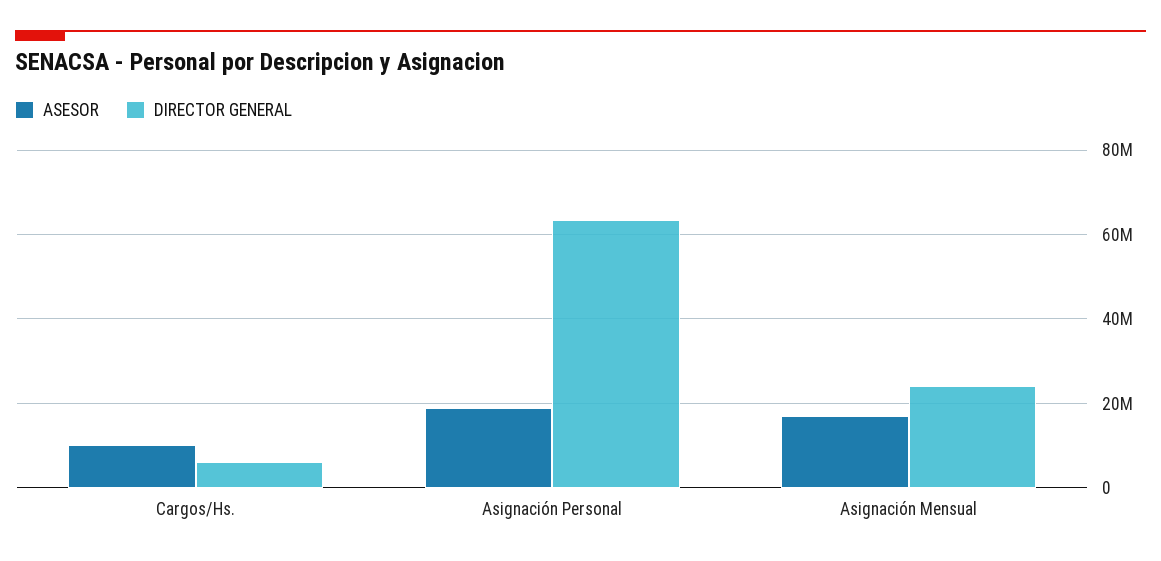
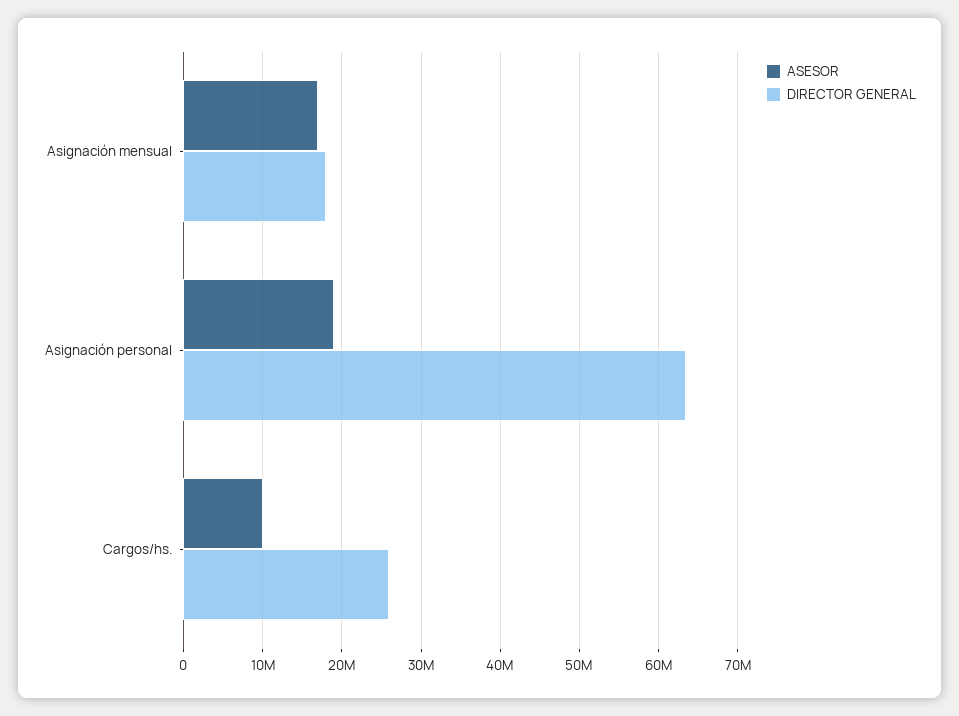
DIRECTOR GENERAL, Cargos/Hs.: 6000000 -> 26000000
DIRECTOR GENERAL, Asignación Mensual: 24000000 -> 18000000

